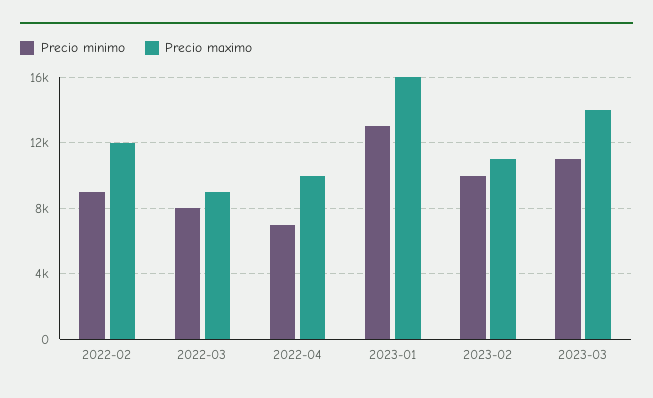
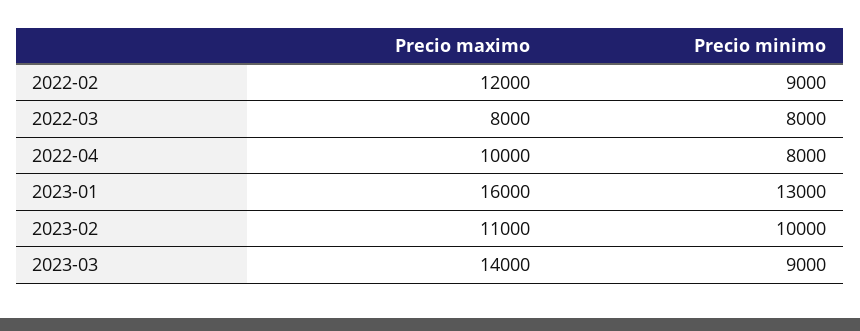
Precio maximo, 2022-03: 9000 -> 8000
Precio minimo, 2022-04: 7000 -> 8000
Precio minimo, 2023-03: 11000 -> 9000

